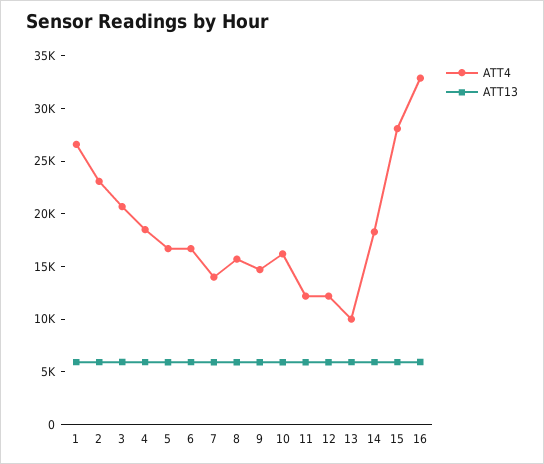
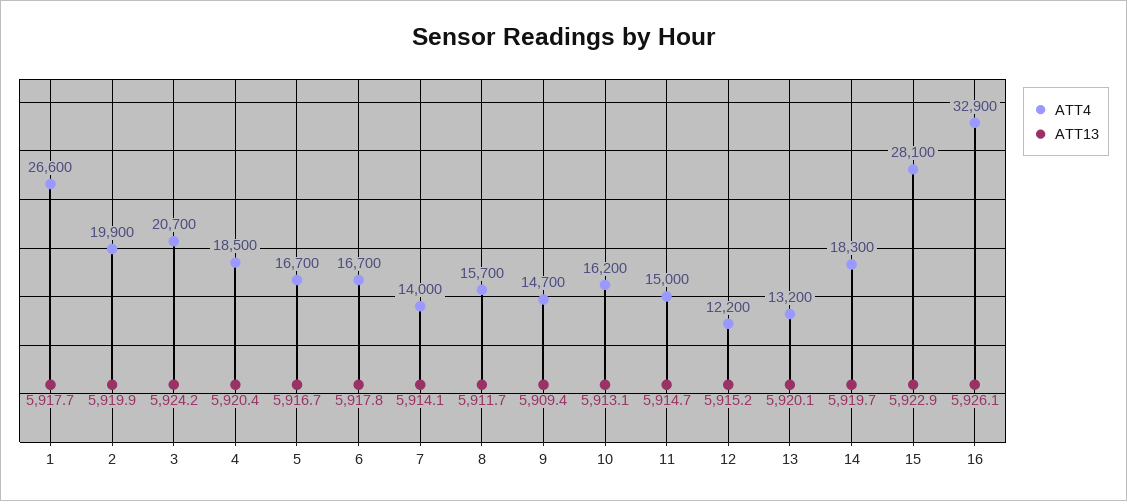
ATT4, 2: 23000 -> 19900
ATT4, 11: 12000 -> 15000
ATT4, 13: 10000 -> 13200

